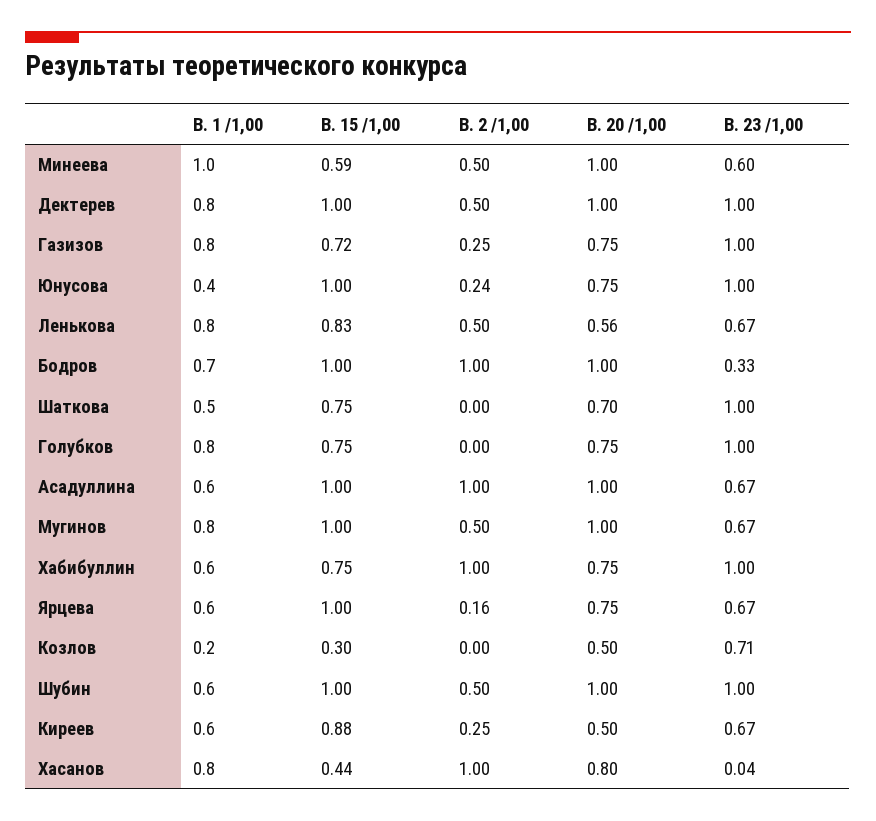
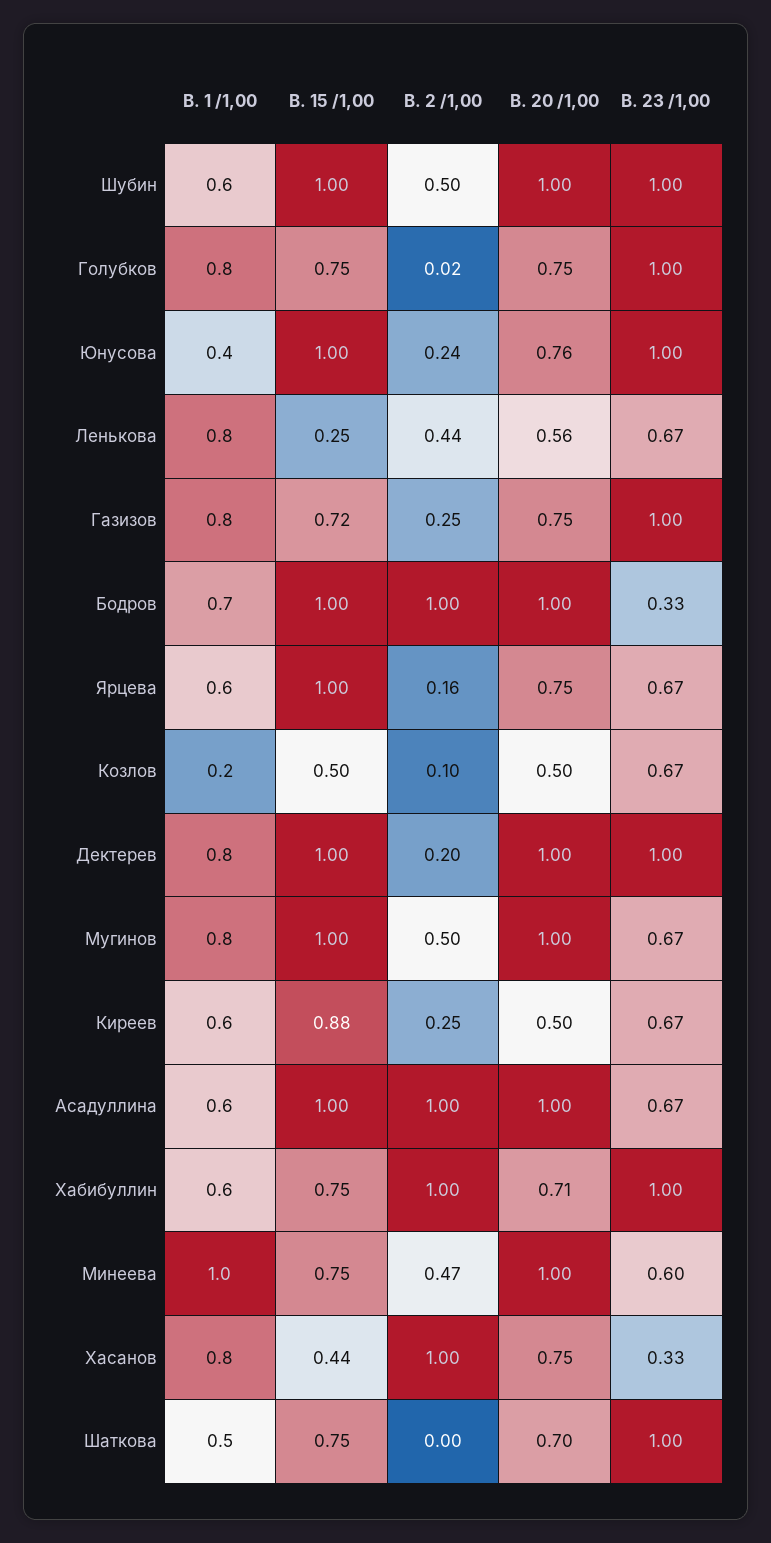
В. 15 /1,00, Минеева: 0.59 -> 0.75
В. 2 /1,00, Минеева: 0.5 -> 0.47
В. 2 /1,00, Дектерев: 0.5 -> 0.2
В. 20 /1,00, Юнусова: 0.75 -> 0.76
В. 15 /1,00, Ленькова: 0.83 -> 0.25
В. 2 /1,00, Ленькова: 0.5 -> 0.44
В. 2 /1,00, Голубков: 0 -> 0.02
В. 20 /1,00, Хабибуллин: 0.75 -> 0.71
В. 15 /1,00, Козлов: 0.3 -> 0.5
В. 2 /1,00, Козлов: 0 -> 0.1
В. 23 /1,00, Козлов: 0.71 -> 0.67
В. 20 /1,00, Хасанов: 0.8 -> 0.75
В. 23 /1,00, Хасанов: 0.04 -> 0.33

